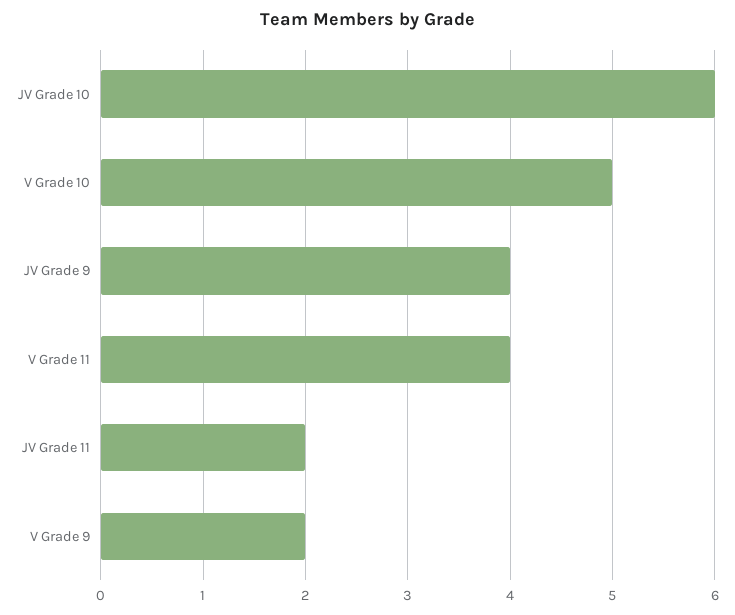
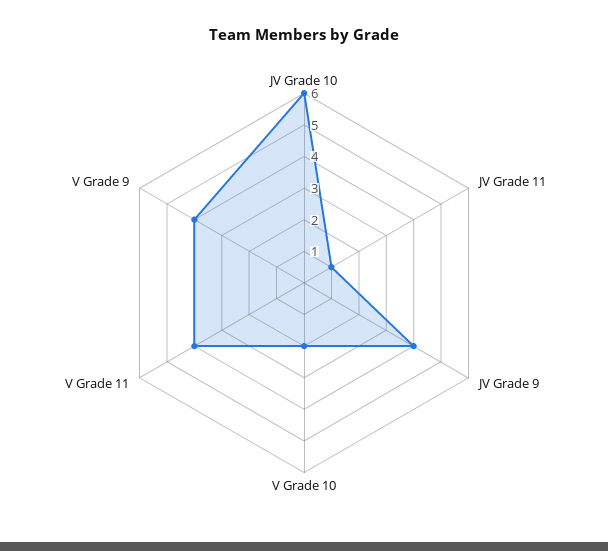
V Grade 10: 5 -> 2
JV Grade 11: 2 -> 1
V Grade 9: 2 -> 4

